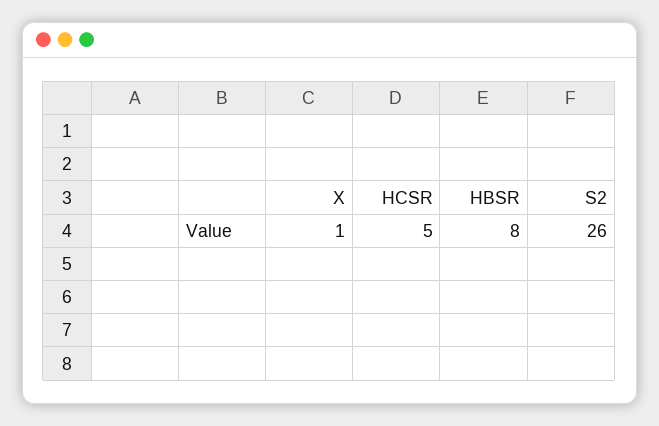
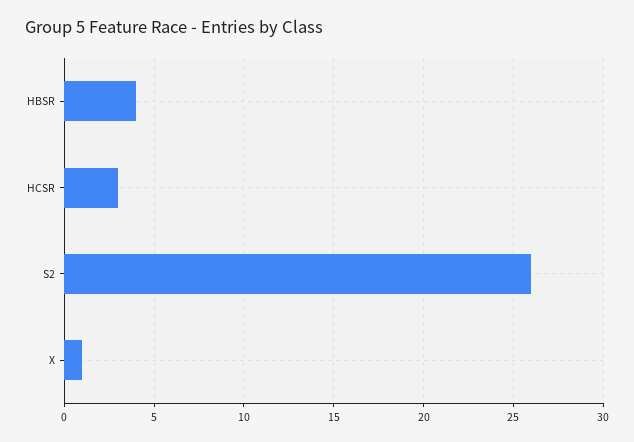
HCSR: 5 -> 3
HBSR: 8 -> 4

